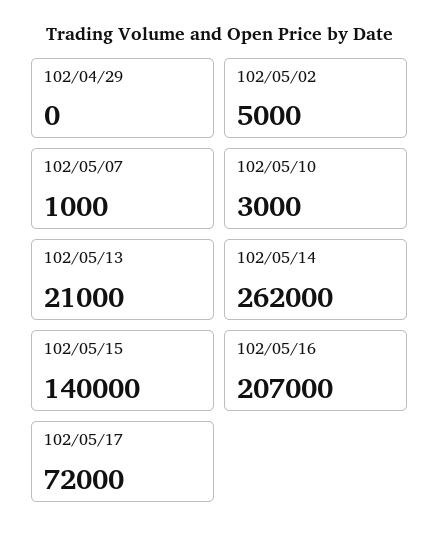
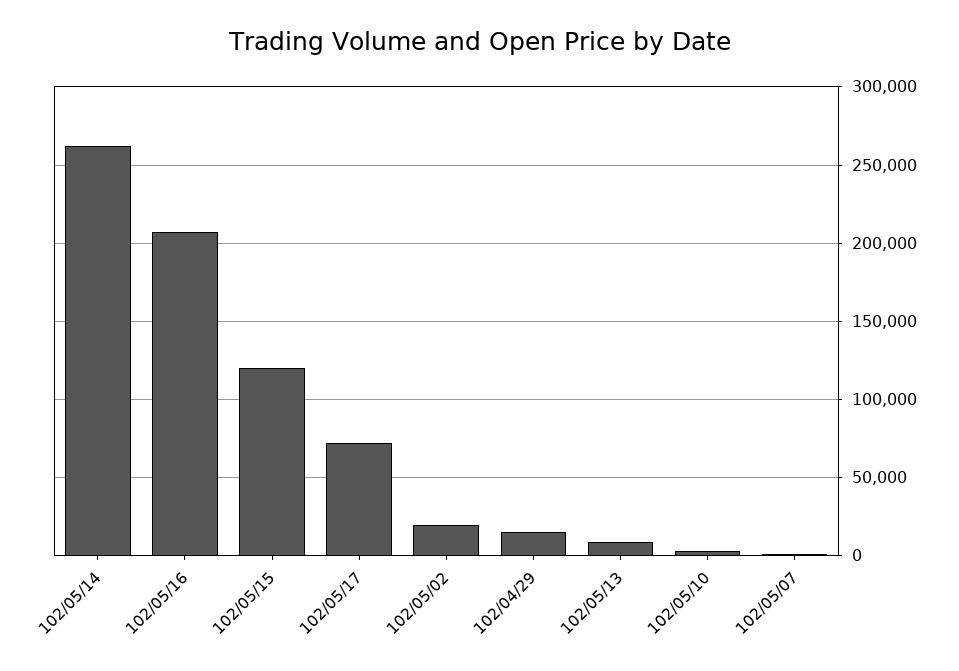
102/04/29: 0 -> 15000
102/05/02: 5000 -> 20000
102/05/13: 21000 -> 10000
102/05/15: 140000 -> 120000

